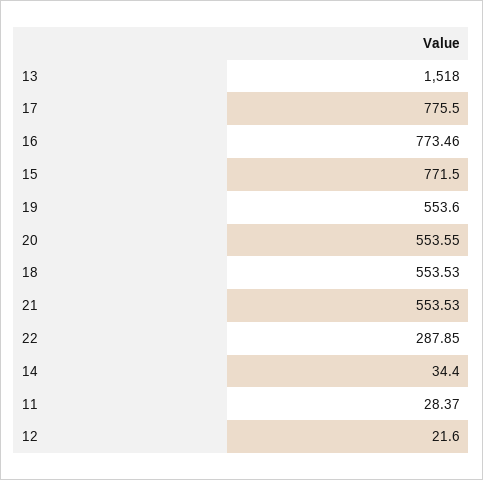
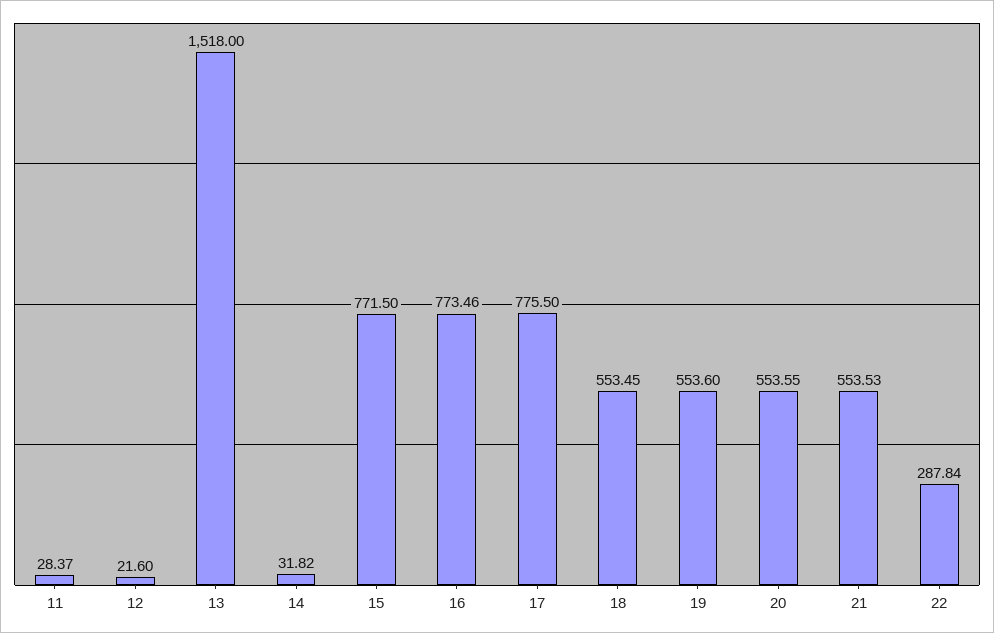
18: 553.53 -> 553.45
22: 287.85 -> 287.84
14: 34.4 -> 31.82

